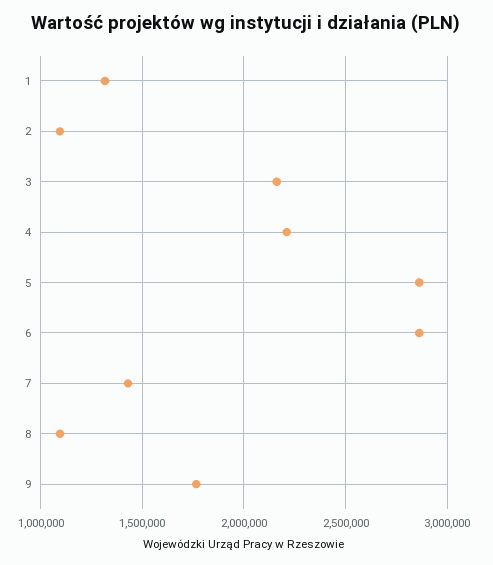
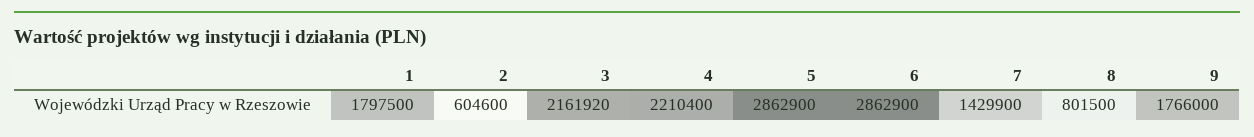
1: 1300000 -> 1797500
2: 1100000 -> 604600
8: 1100000 -> 801500

